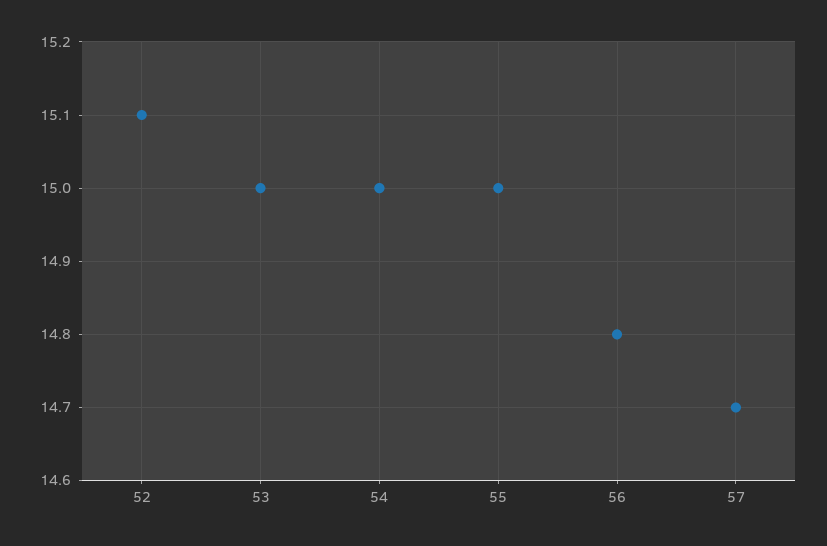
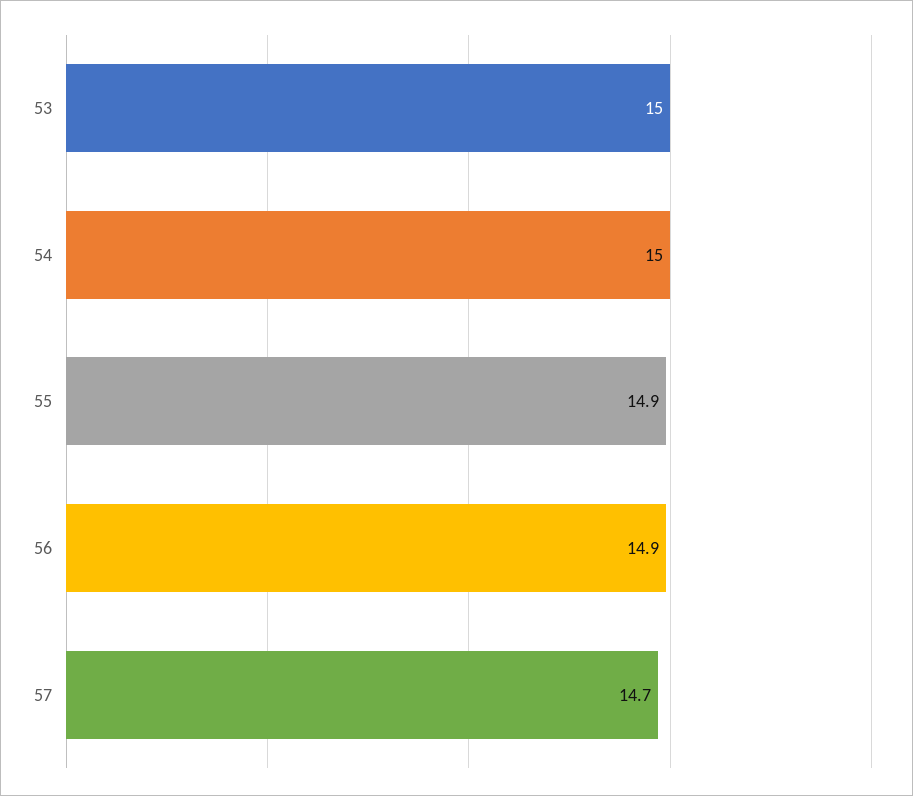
52: 15.1 -> none
55: 15 -> 14.9
56: 14.8 -> 14.9

